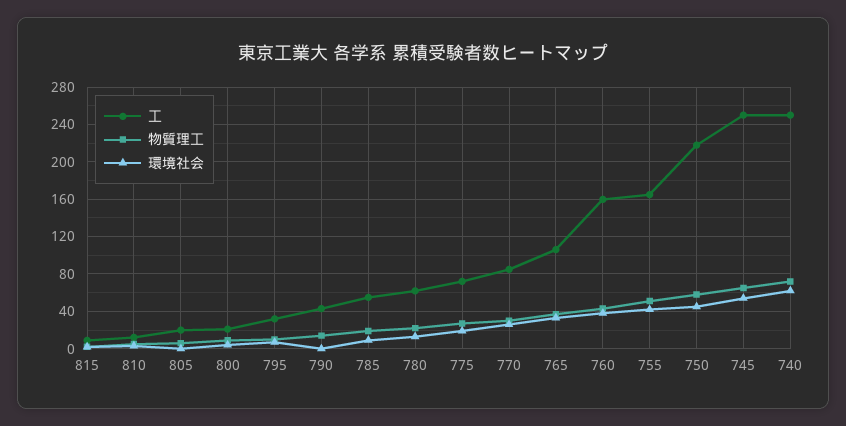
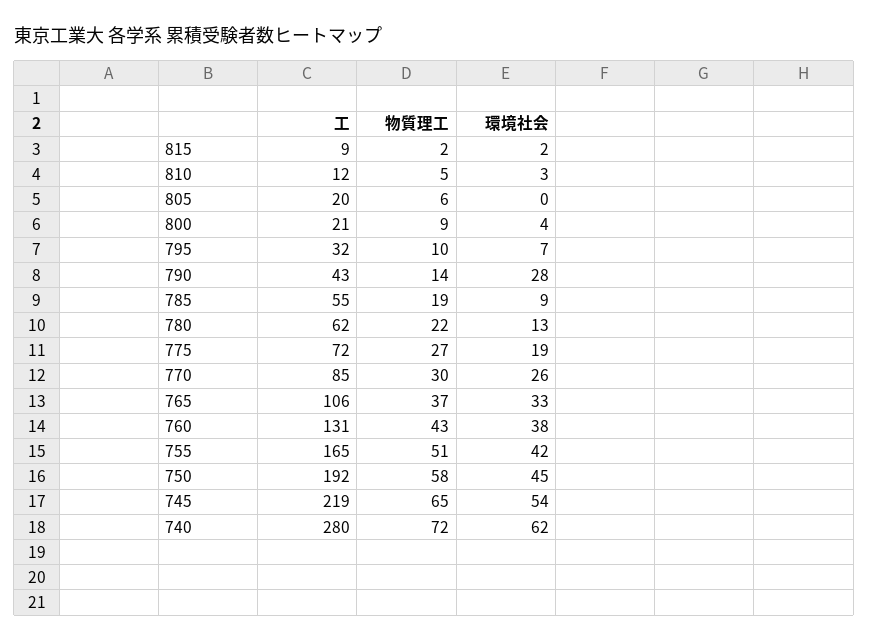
環境社会, 790: 0 -> 28
工, 760: 160 -> 131
工, 750: 220 -> 192
工, 745: 250 -> 219
工, 740: 250 -> 280

